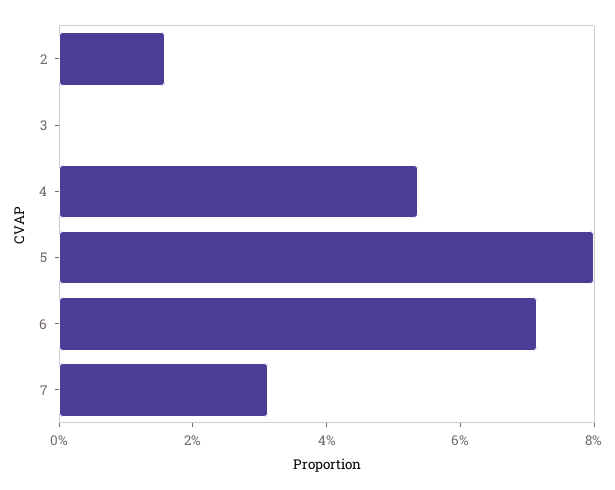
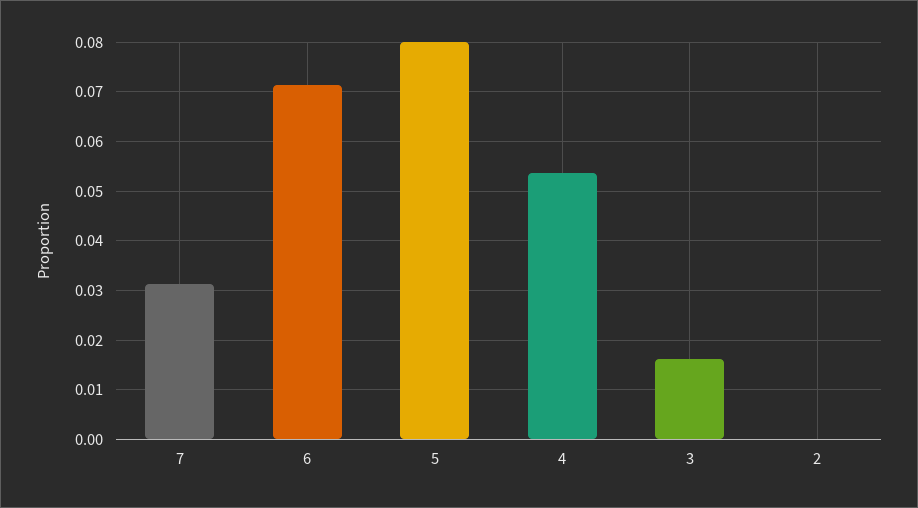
2: 0.015 -> 0
3: 0 -> 0.016

